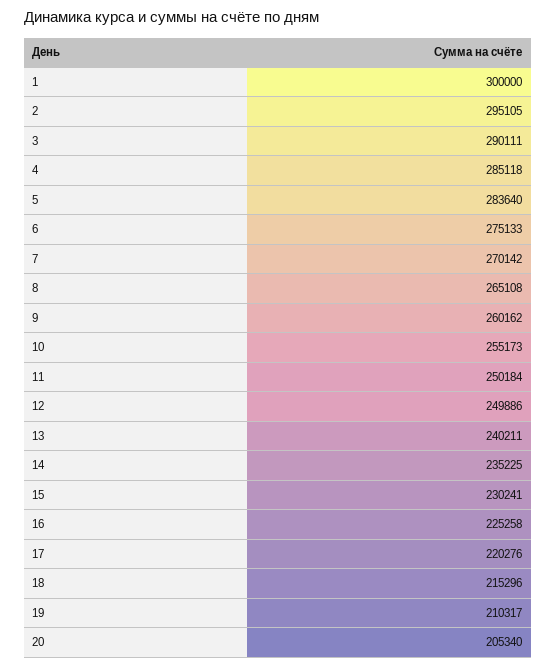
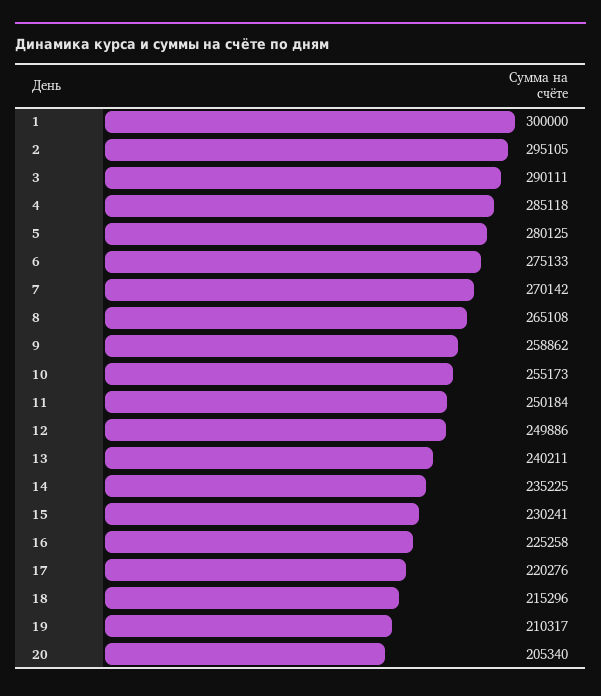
5: 283640 -> 280125
9: 260162 -> 258862

